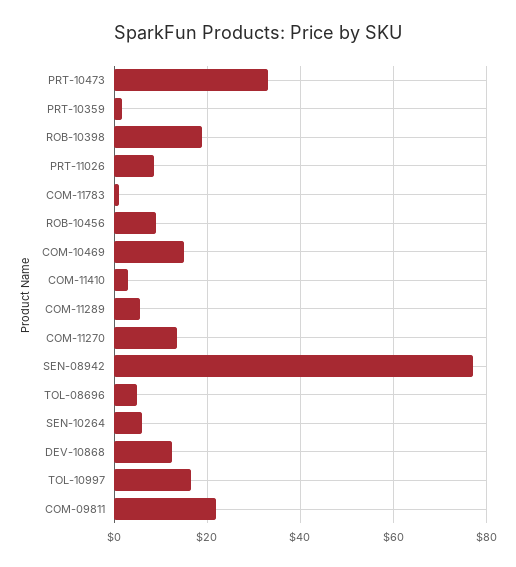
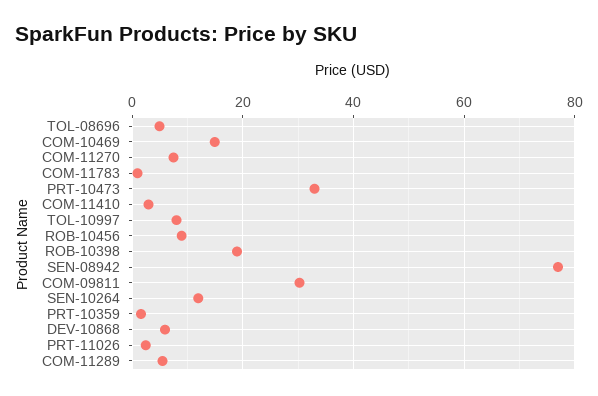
PRT-11026: 8 -> 2
COM-11270: 14 -> 8
SEN-10264: 6 -> 12
DEV-10868: 12 -> 6
TOL-10997: 16 -> 8
COM-09811: 22 -> 30

